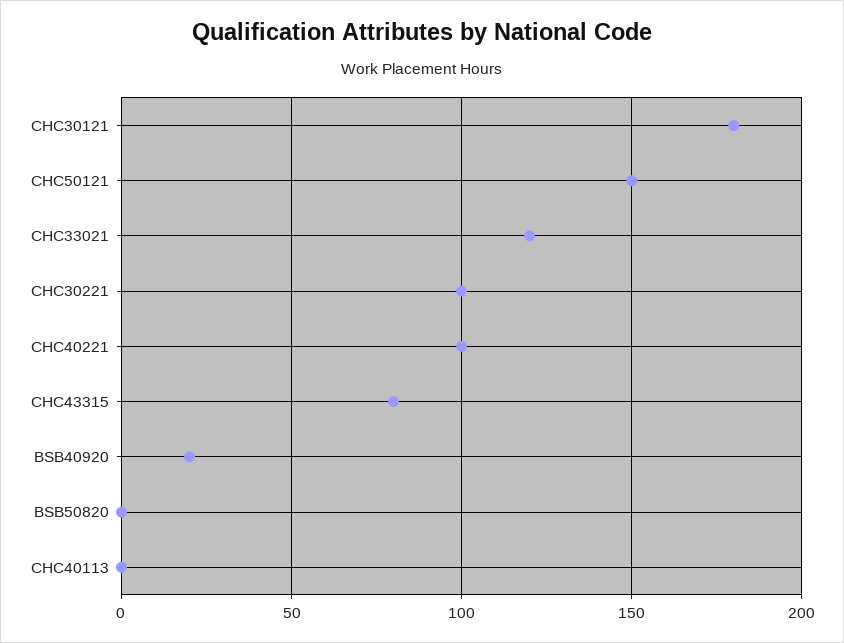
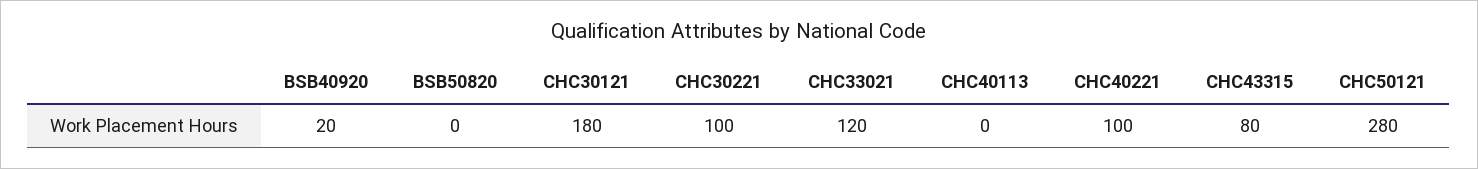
CHC50121: 150 -> 280

